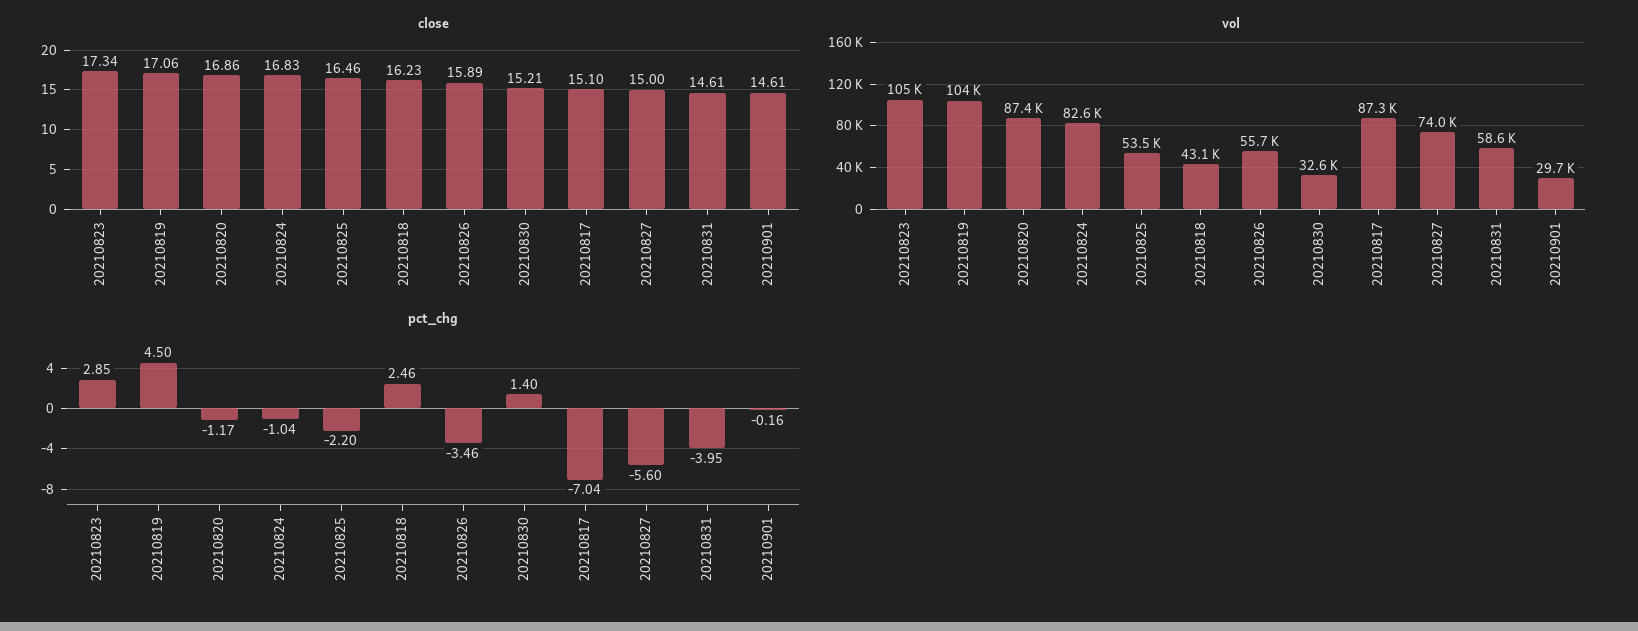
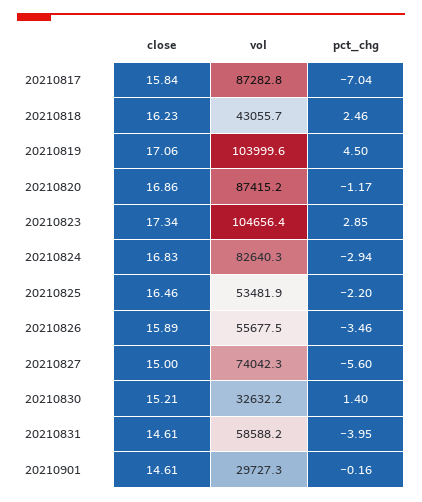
close, 20210817: 15.1 -> 15.84
pct_chg, 20210824: -1.04 -> -2.94

